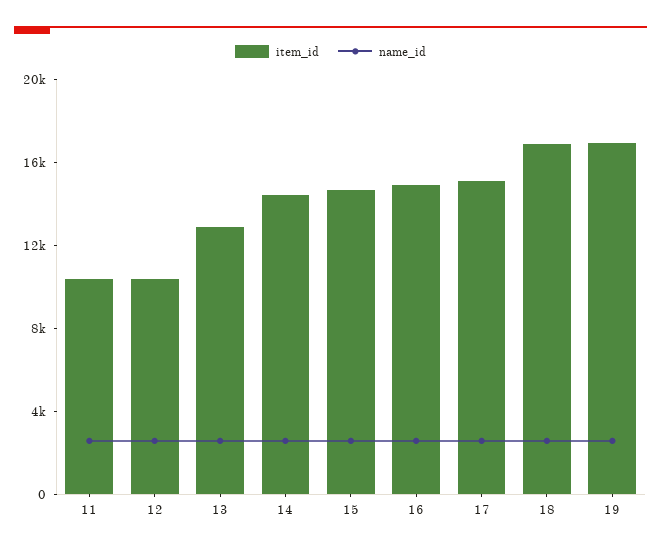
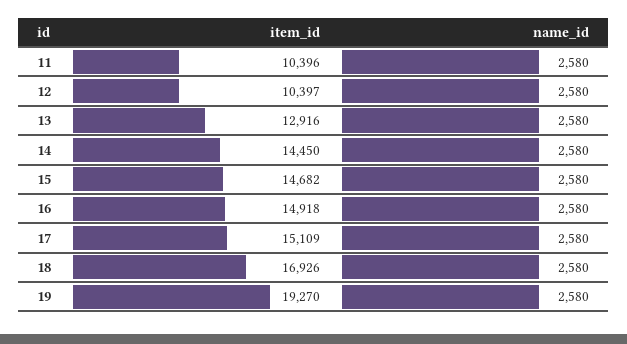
item_id, 19: 17000 -> 19270

